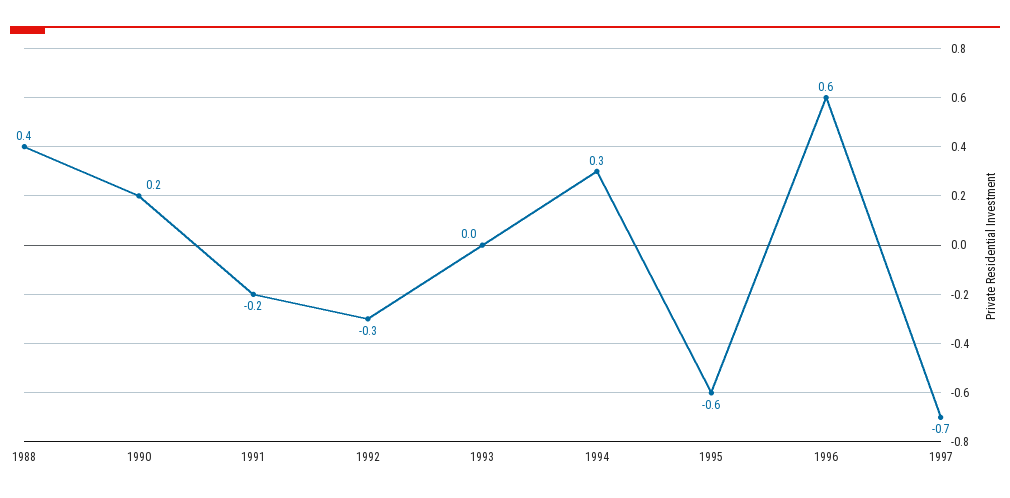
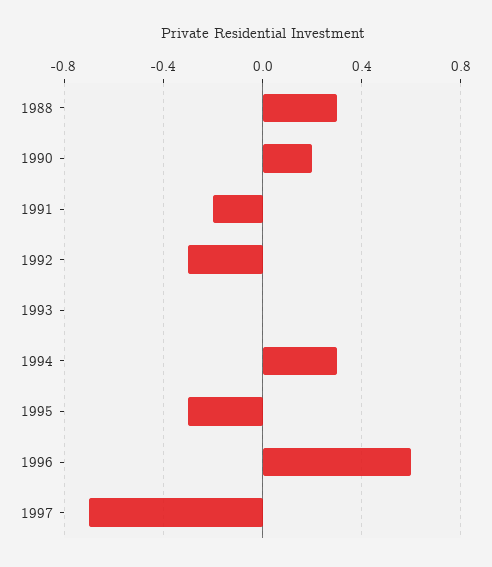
1988: 0.4 -> 0.3
1995: -0.6 -> -0.3

